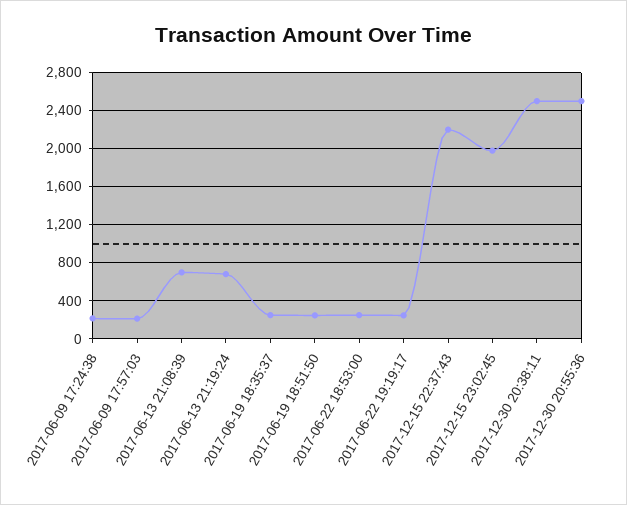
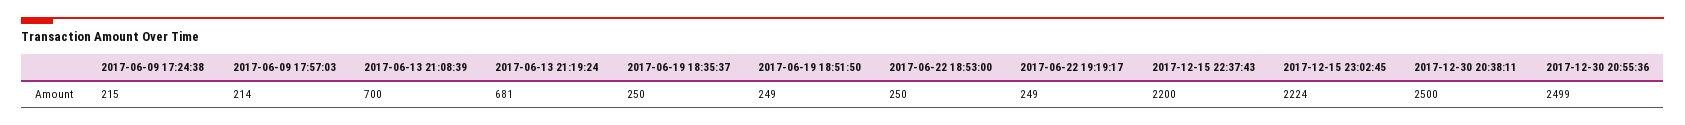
2017-12-15 23:02:45: 2000 -> 2224

